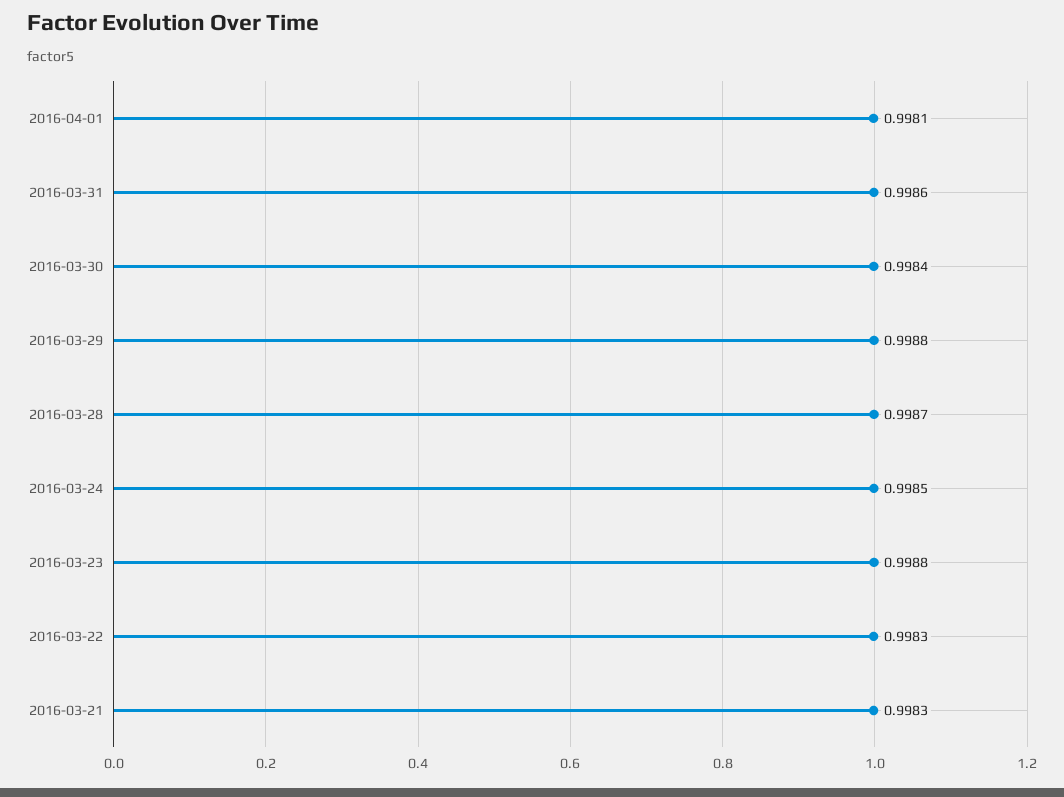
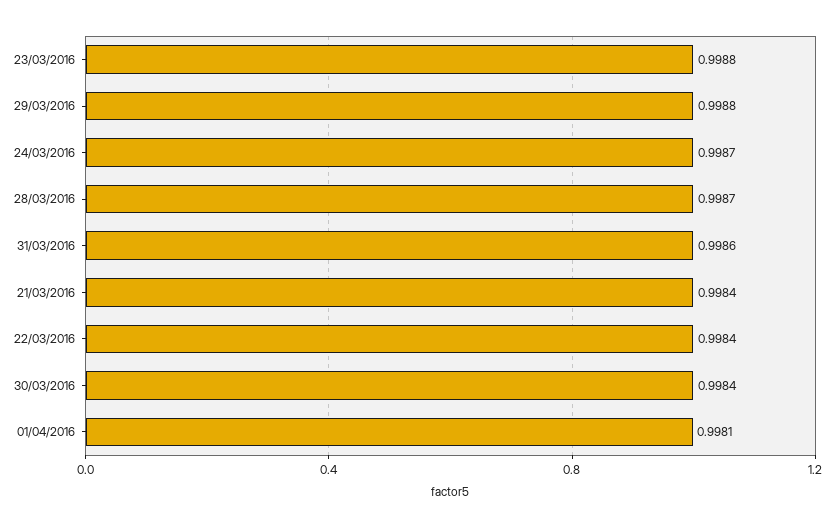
2016-03-24: 0.9985 -> 0.9987
2016-03-22: 0.9983 -> 0.9984
2016-03-21: 0.9983 -> 0.9984

